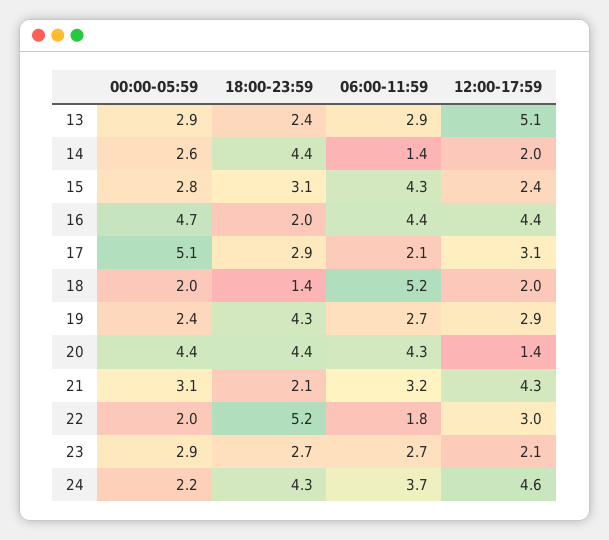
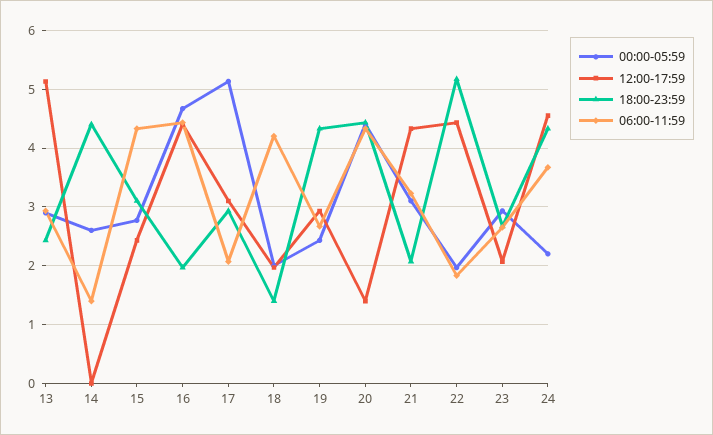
12:00-17:59, 14: 2 -> 0
06:00-11:59, 18: 5.2 -> 4.2
12:00-17:59, 22: 3 -> 4.4

